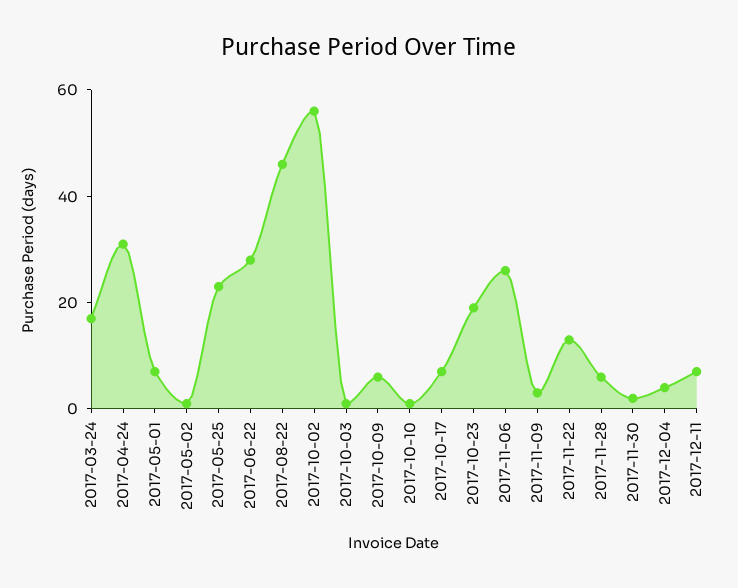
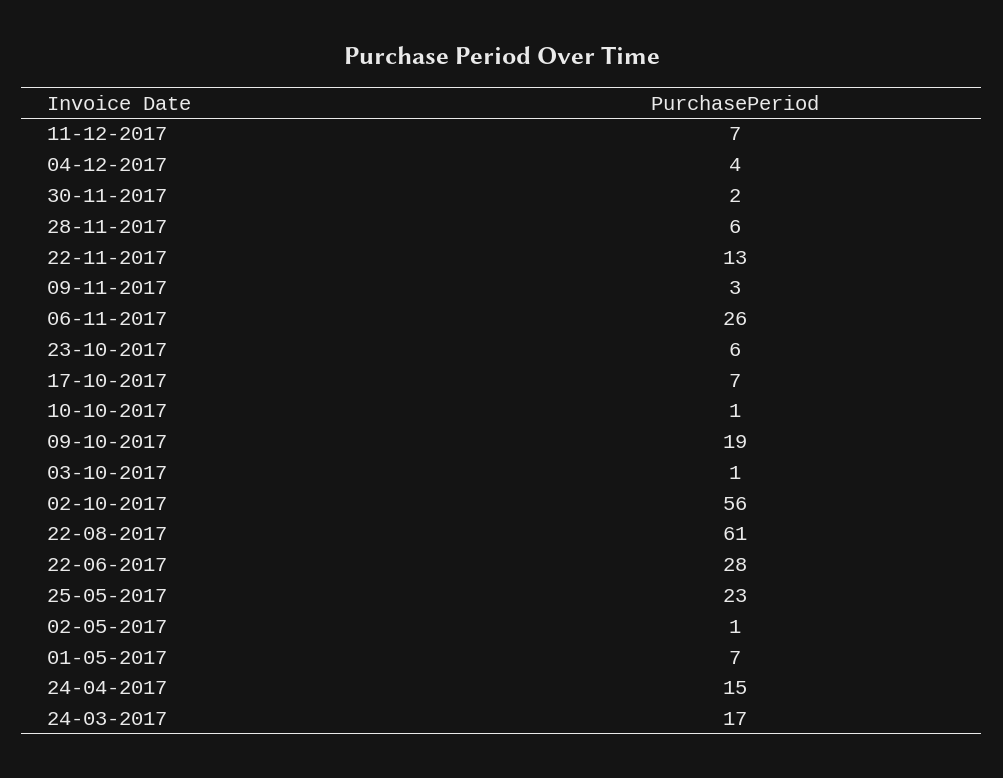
2017-04-24: 30 -> 15
2017-08-22: 45 -> 61
2017-10-09: 5 -> 19
2017-10-23: 20 -> 6

